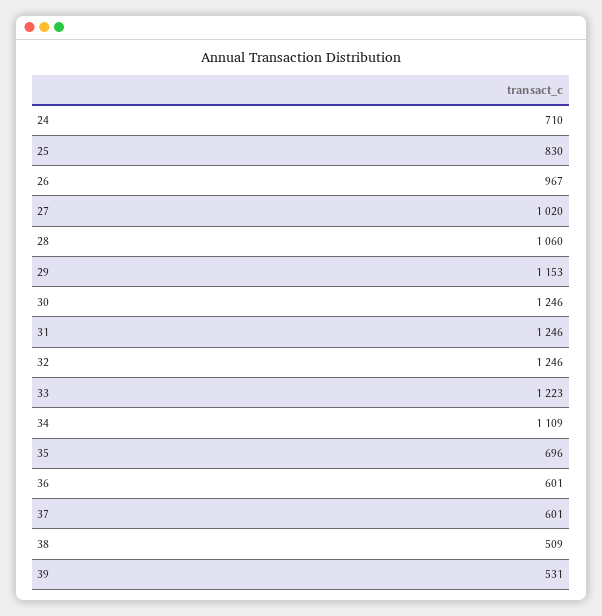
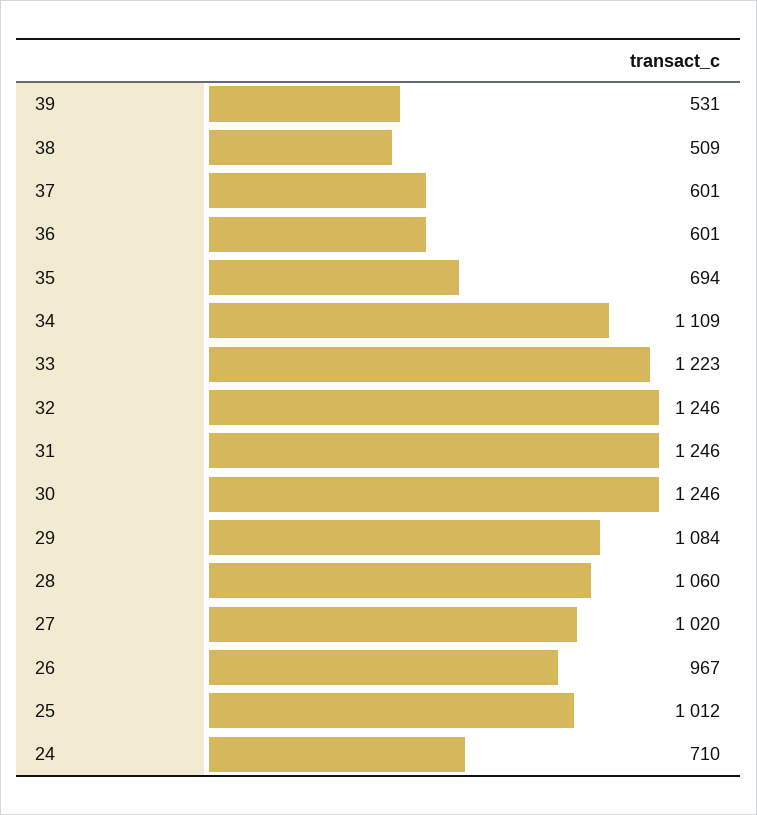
25: 830 -> 1012
29: 1153 -> 1084
35: 696 -> 694

